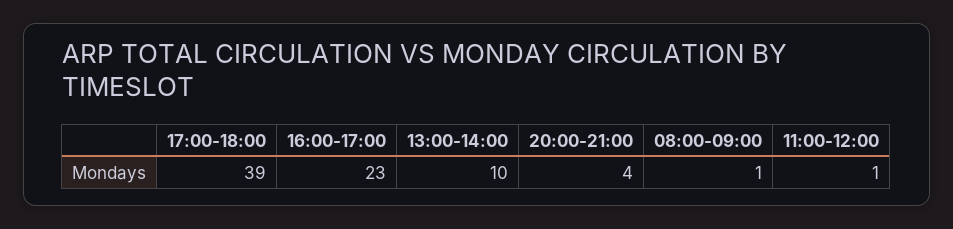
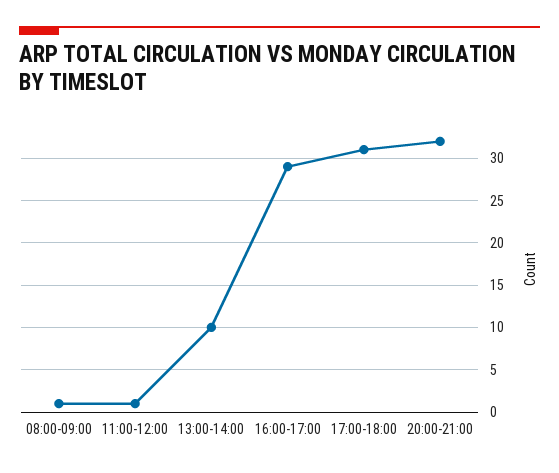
17:00-18:00: 39 -> 31
16:00-17:00: 23 -> 29
20:00-21:00: 4 -> 32

